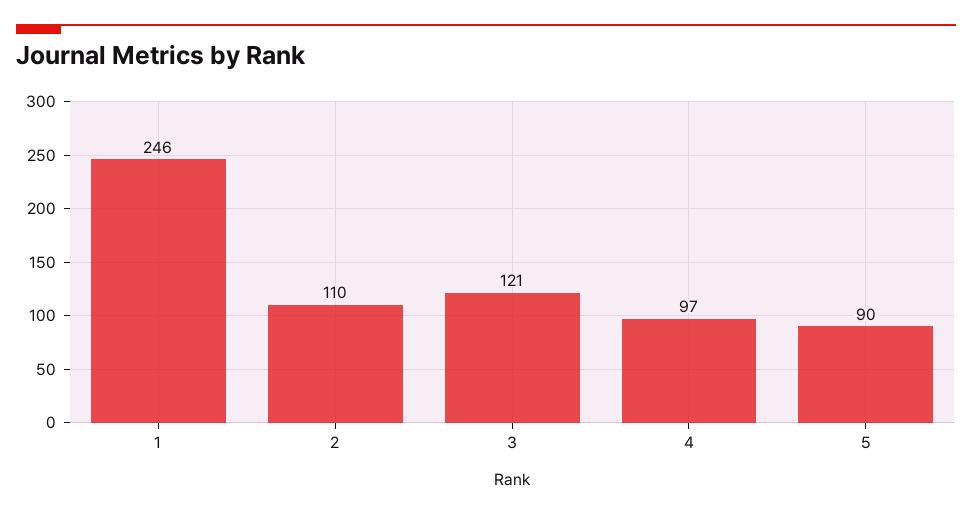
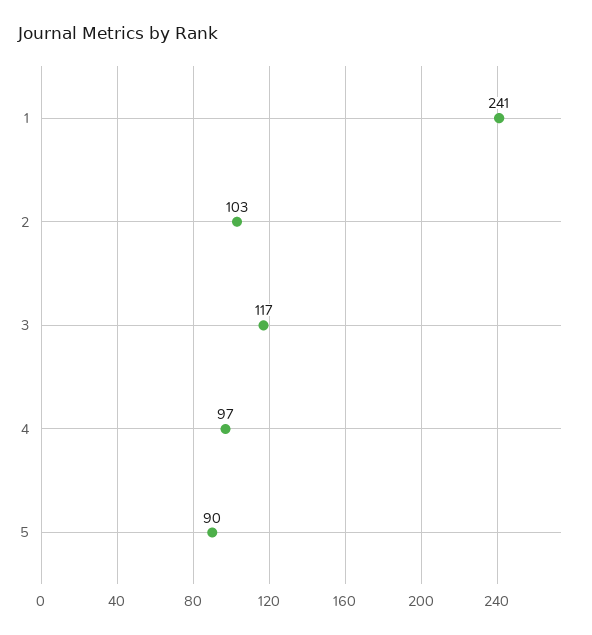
1: 246 -> 241
2: 110 -> 103
3: 121 -> 117

